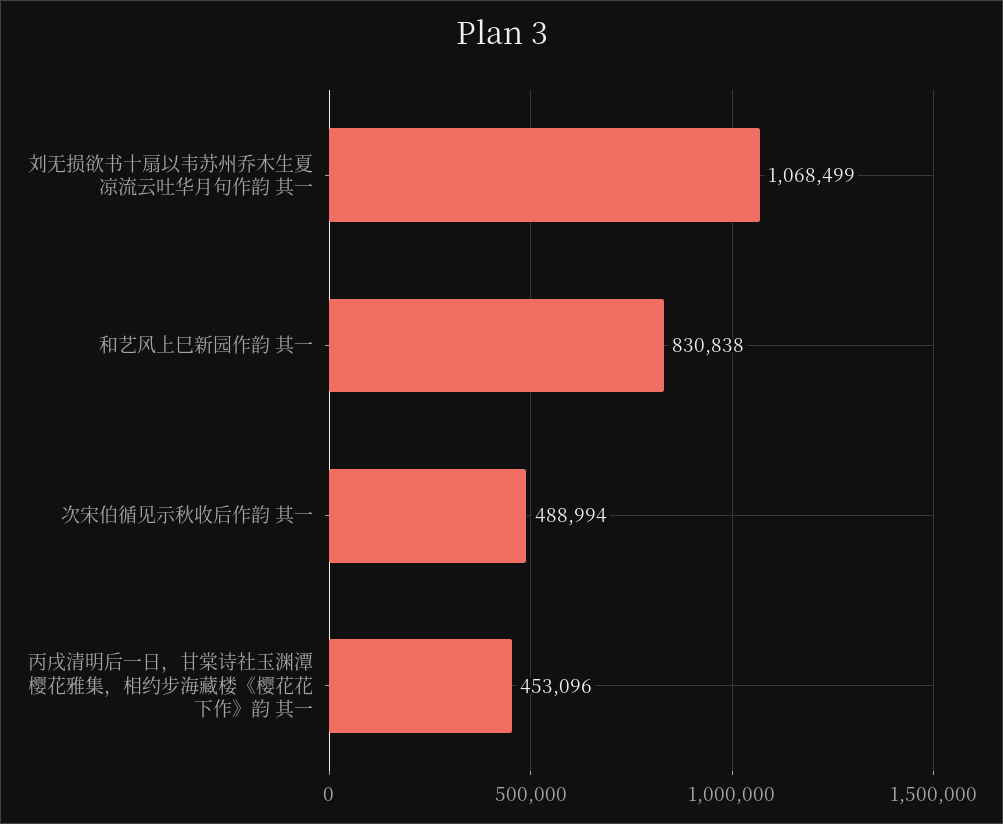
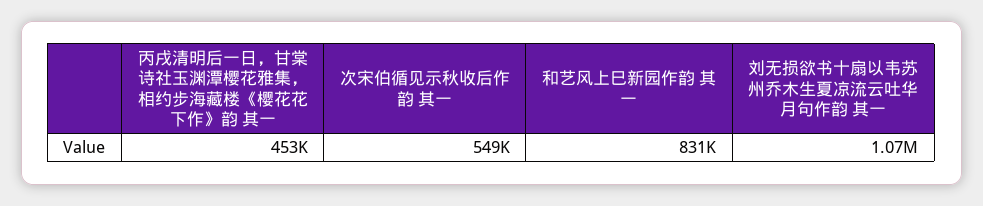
次宋伯循见示秋收后作韵 其一: 488994 -> 549000

